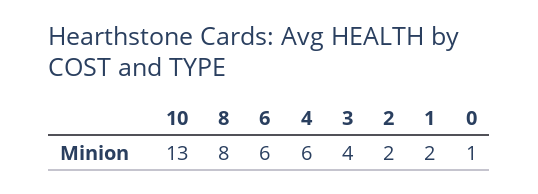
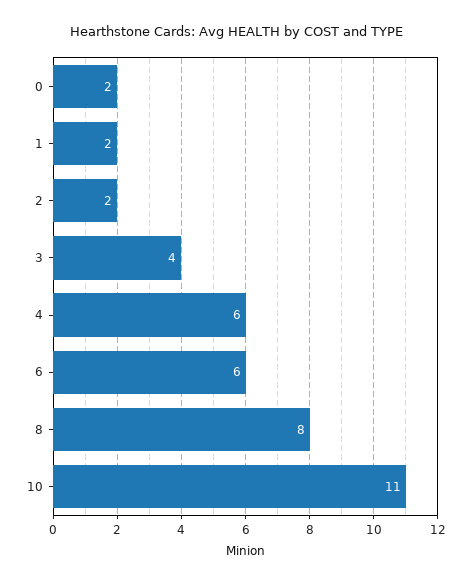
10: 13 -> 11
0: 1 -> 2

